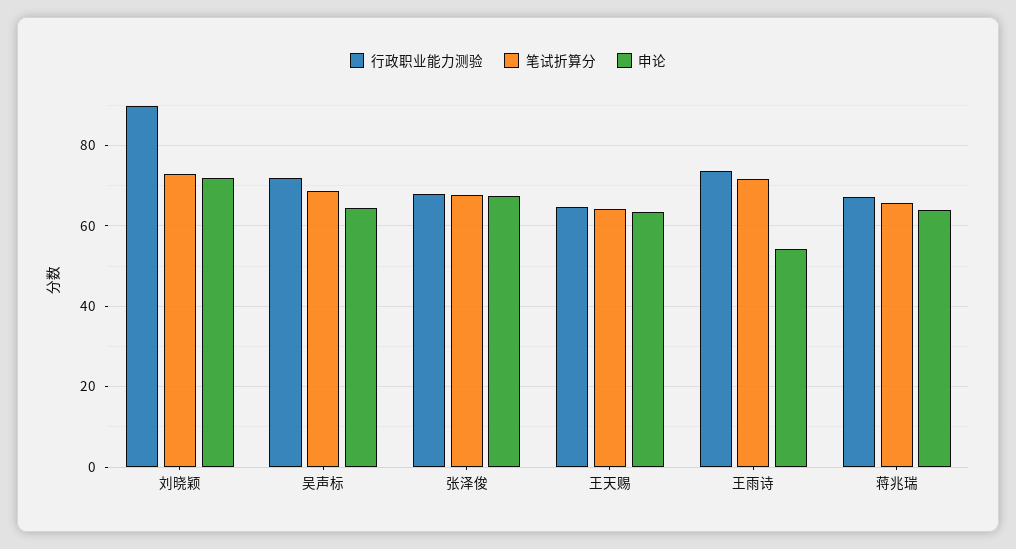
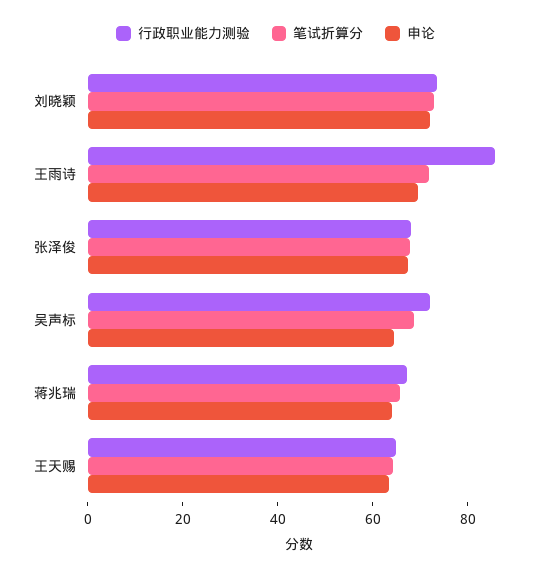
行政职业能力测验, 刘晓颖: 90 -> 75
行政职业能力测验, 王雨诗: 74 -> 85
申论, 王雨诗: 54 -> 70

